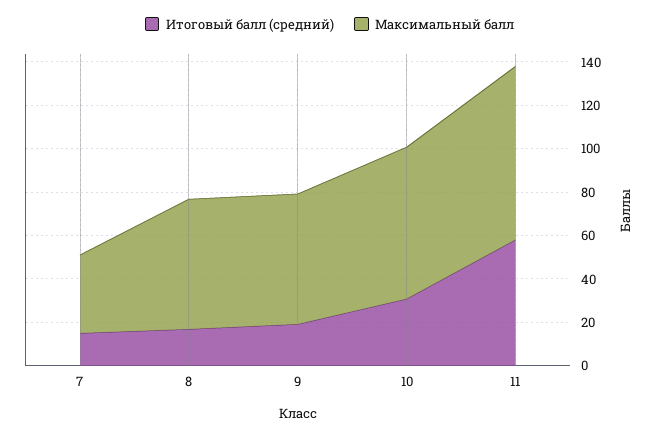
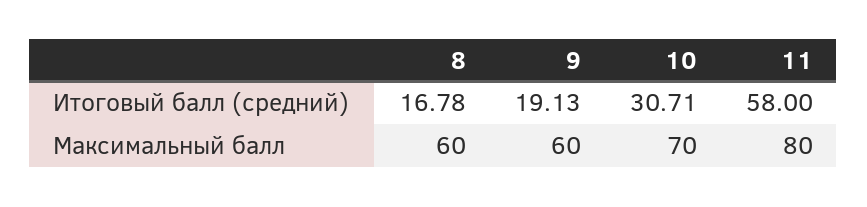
Итоговый балл (средний), 7: 15 -> none
Максимальный балл, 7: 35 -> none

